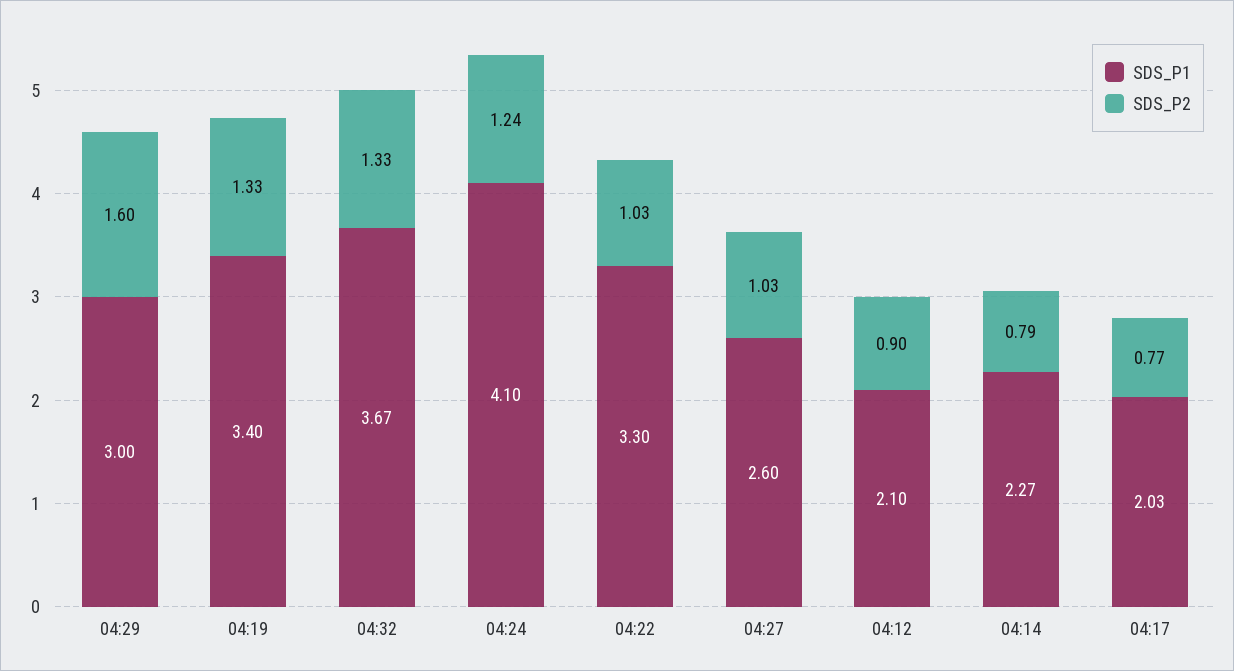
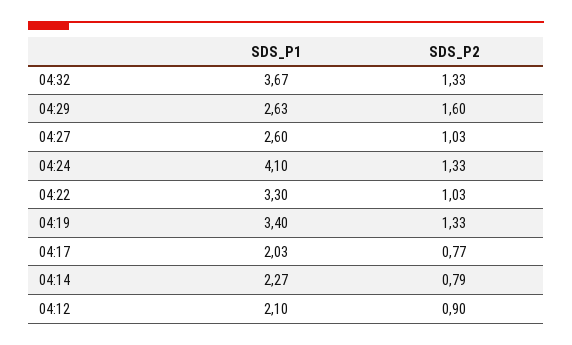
SDS_P1, 04:29: 3 -> 2.63
SDS_P2, 04:24: 1.24 -> 1.33

